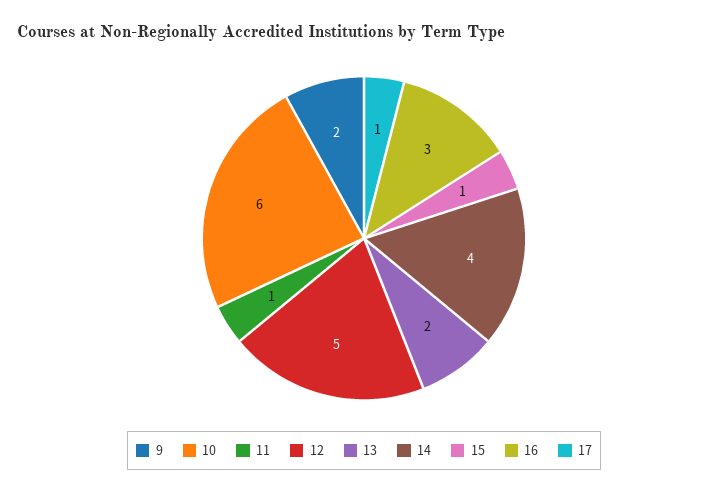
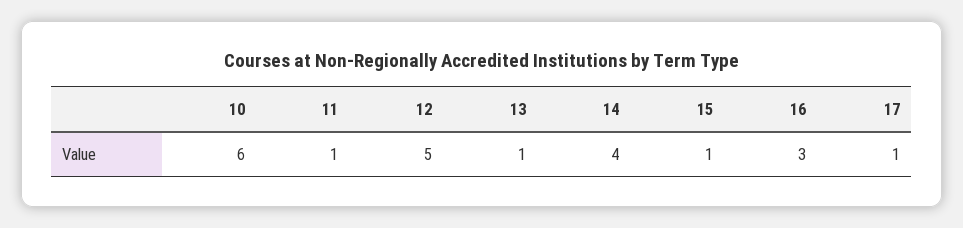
9: 2 -> none
13: 2 -> 1

